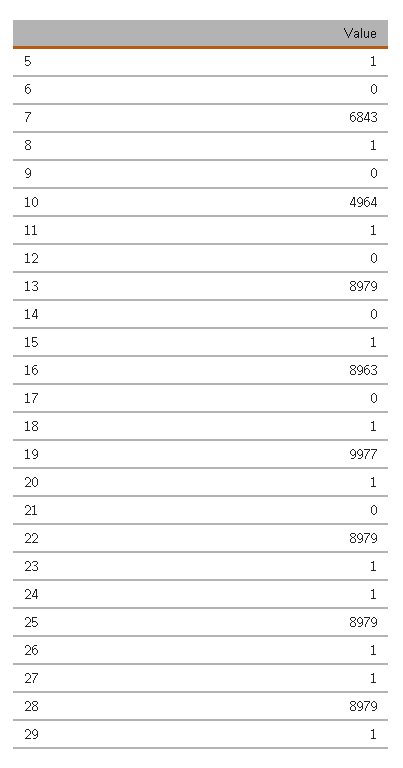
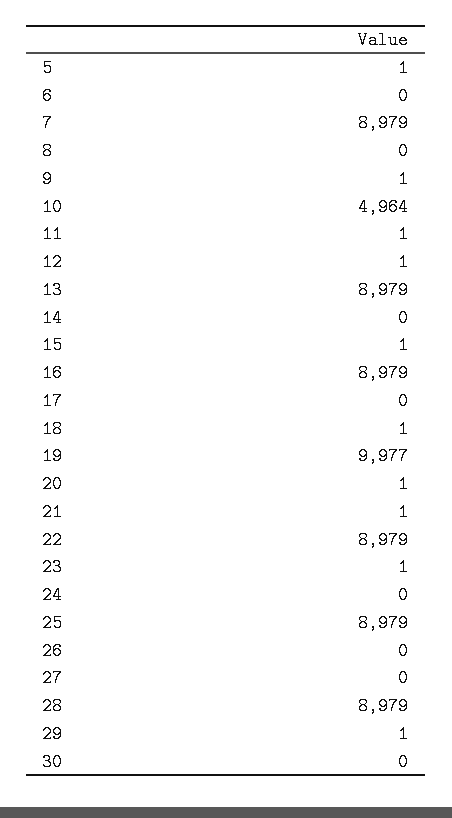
7: 6843 -> 8979
8: 1 -> 0
9: 0 -> 1
12: 0 -> 1
16: 8963 -> 8979
21: 0 -> 1
24: 1 -> 0
26: 1 -> 0
27: 1 -> 0
30: none -> 0

